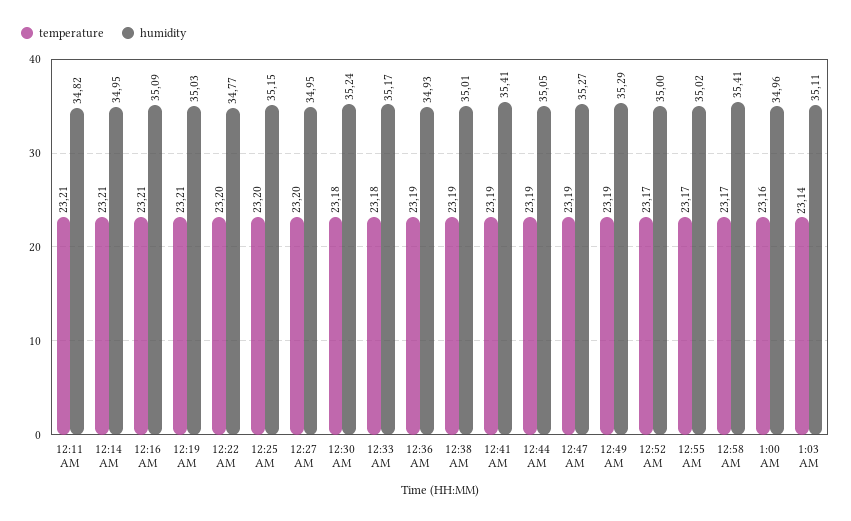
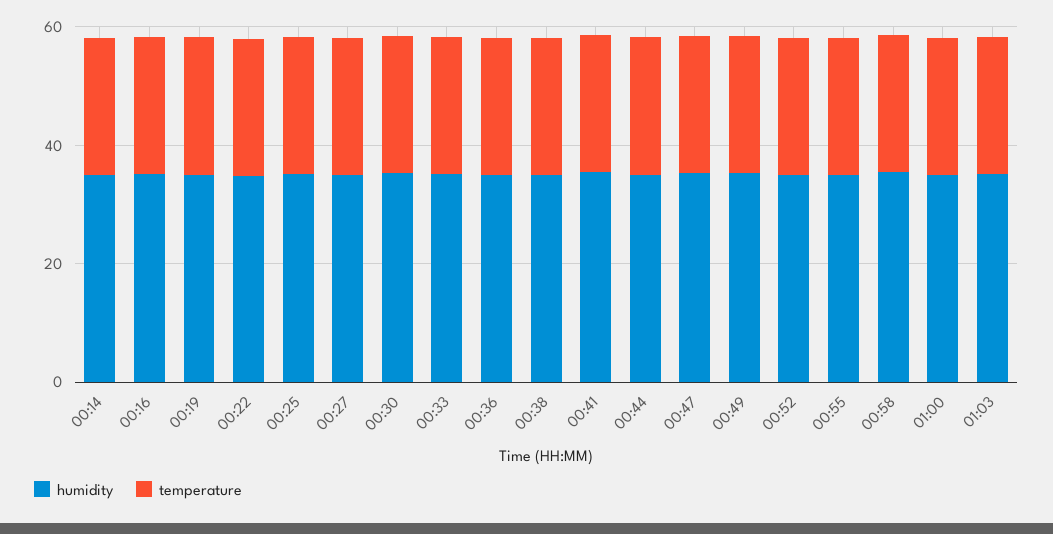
temperature, 12:11 AM: 23.21 -> none
humidity, 12:11 AM: 34.82 -> none

